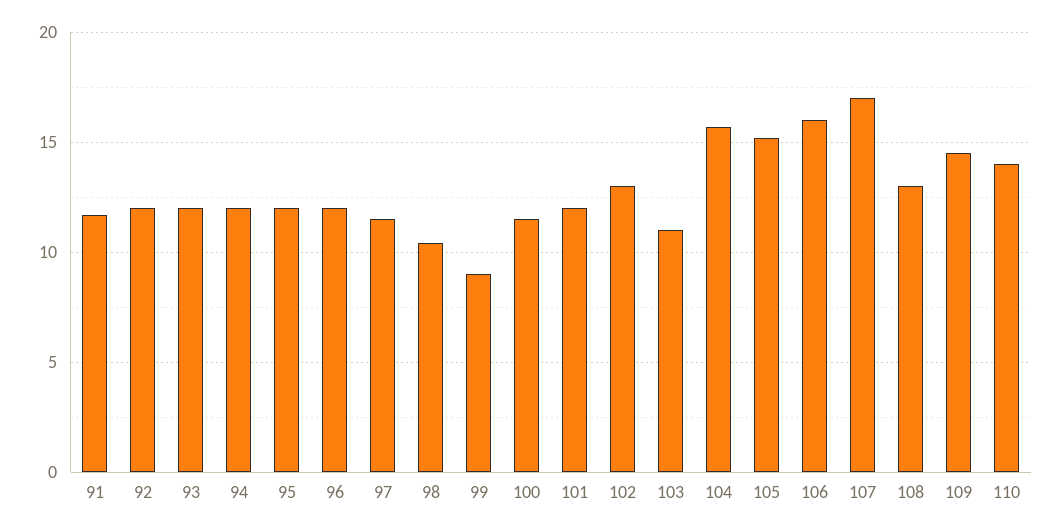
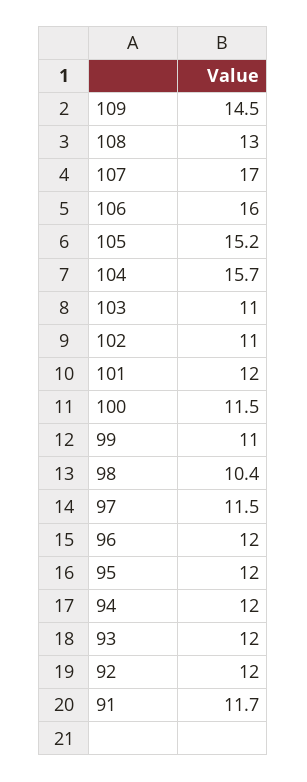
99: 9 -> 11
102: 13 -> 11
110: 14 -> none

